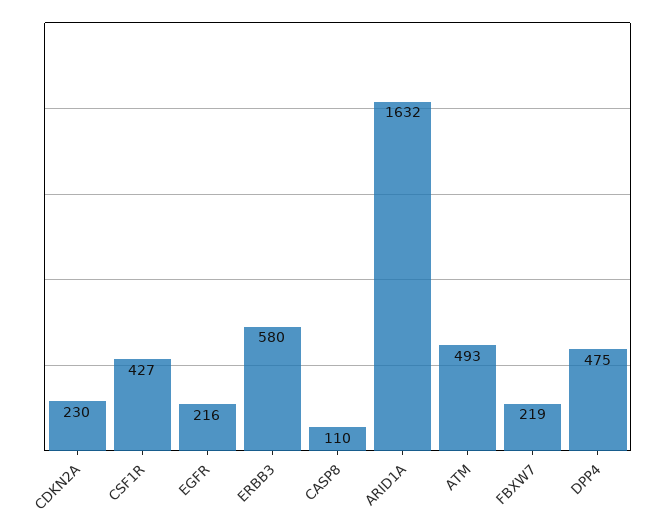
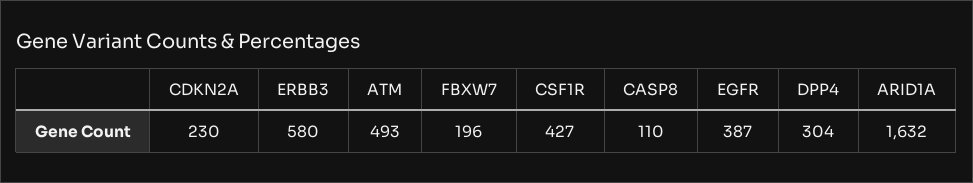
EGFR: 216 -> 387
FBXW7: 219 -> 196
DPP4: 475 -> 304

